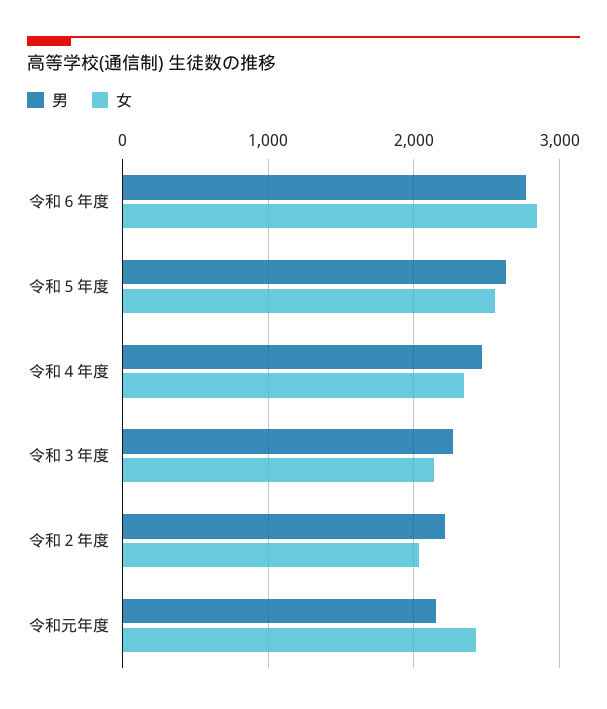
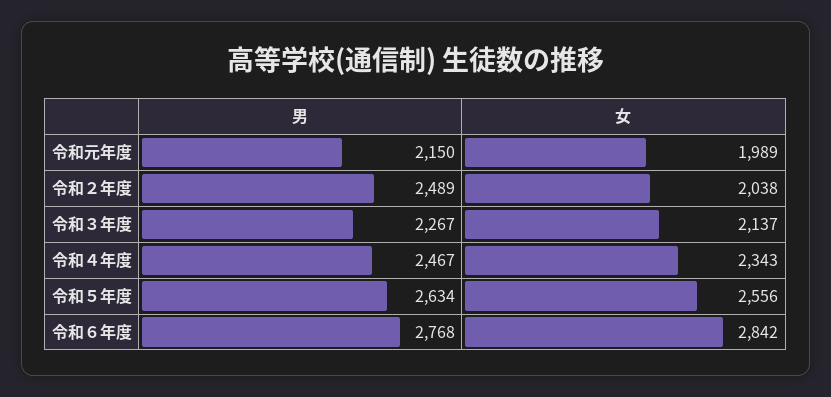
男, 令和２年度: 2200 -> 2489
女, 令和元年度: 2400 -> 1989

